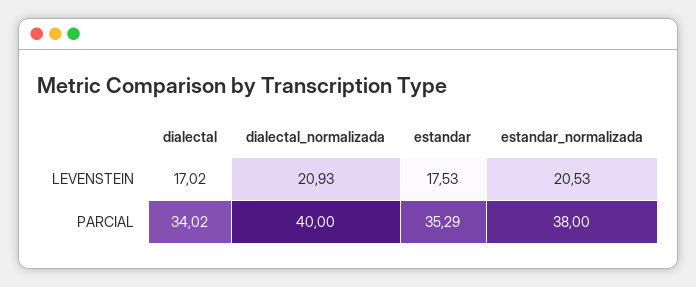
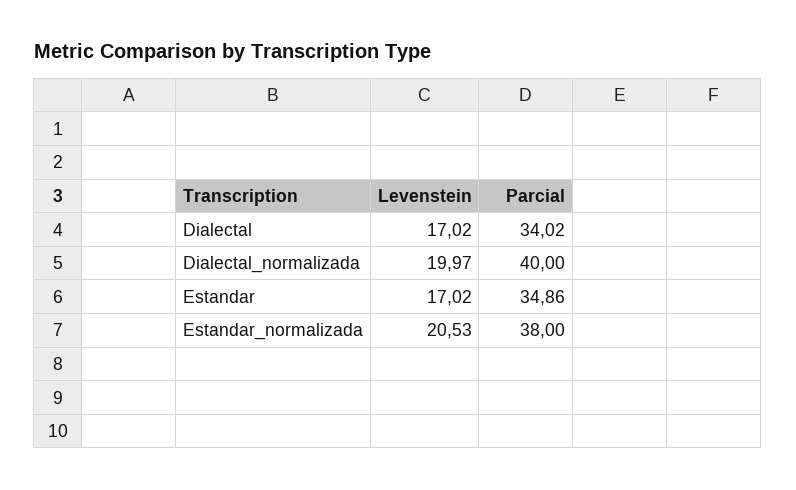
dialectal_normalizada, LEVENSTEIN: 20.93 -> 19.97
estandar, LEVENSTEIN: 17.53 -> 17.02
estandar, PARCIAL: 35.29 -> 34.86

